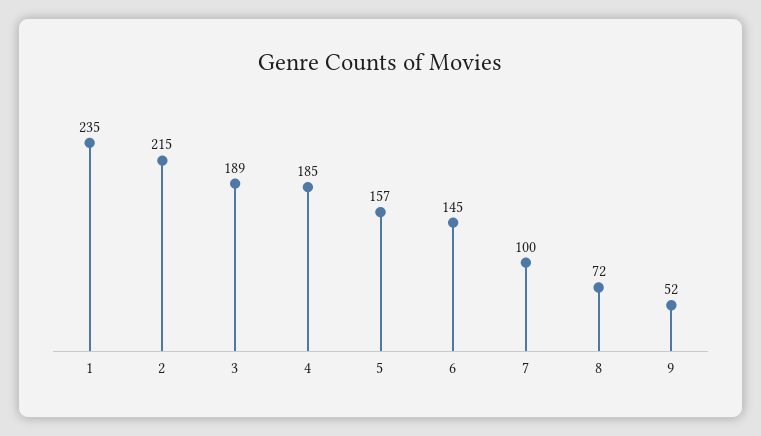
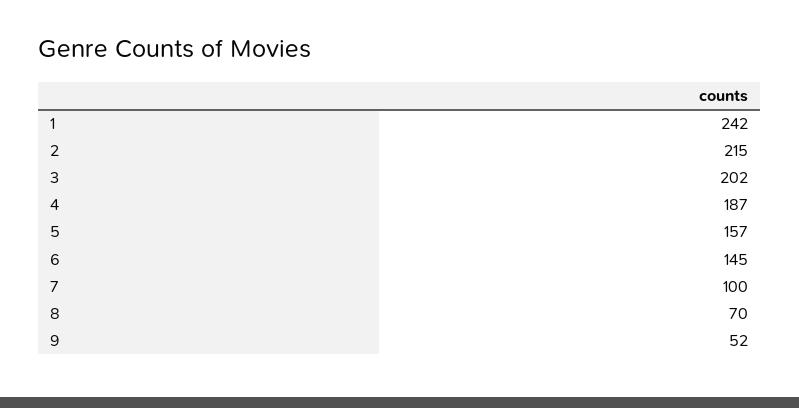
1: 235 -> 242
3: 189 -> 202
4: 185 -> 187
8: 72 -> 70

